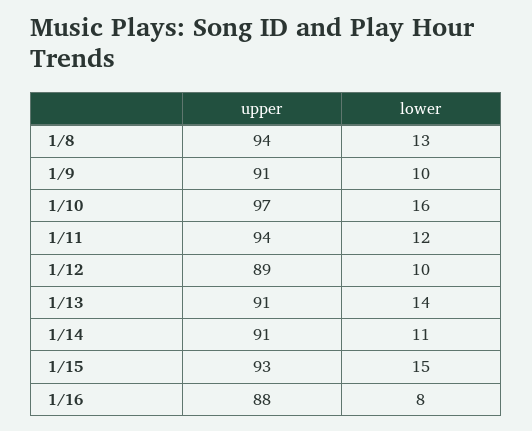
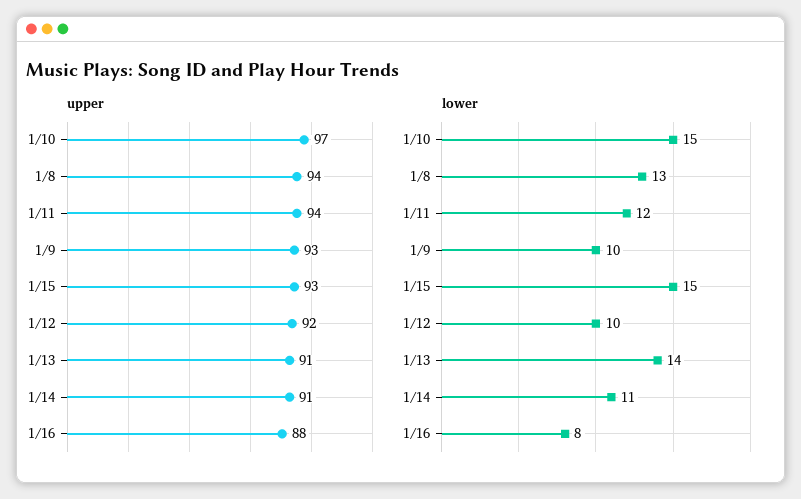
upper, 1/9: 91 -> 93
lower, 1/10: 16 -> 15
upper, 1/12: 89 -> 92

